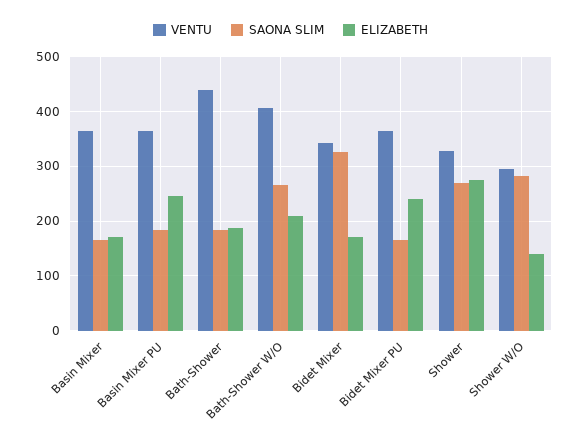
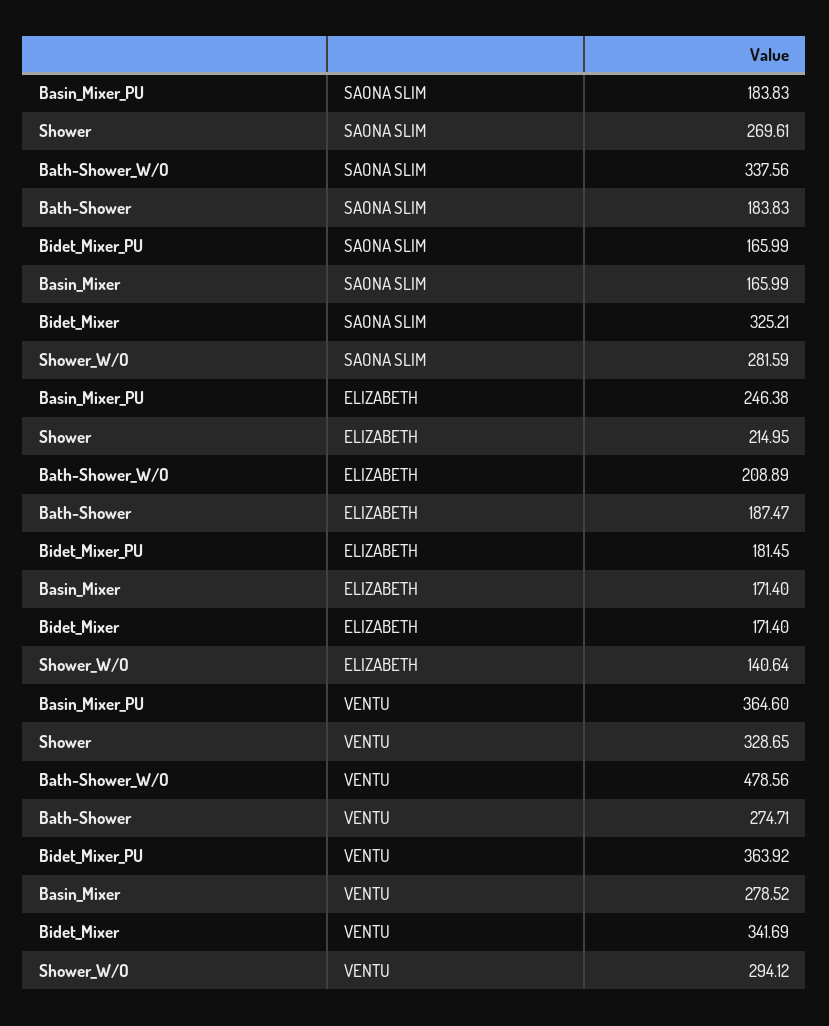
VENTU, Basin Mixer: 360 -> 278.52
VENTU, Bath-Shower: 440 -> 274.71
VENTU, Bath-Shower W/O: 400 -> 478.56
SAONA SLIM, Bath-Shower W/O: 260 -> 337.56
ELIZABETH, Bidet Mixer PU: 240 -> 181.45
ELIZABETH, Shower: 280 -> 214.95

